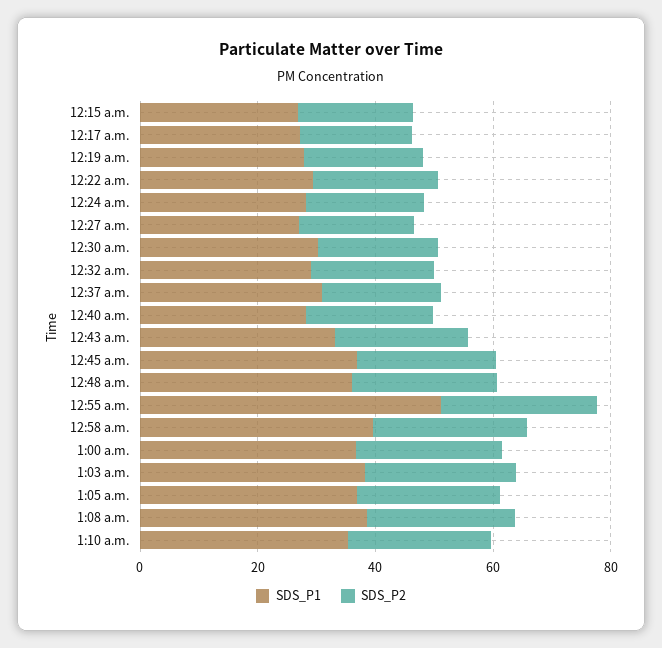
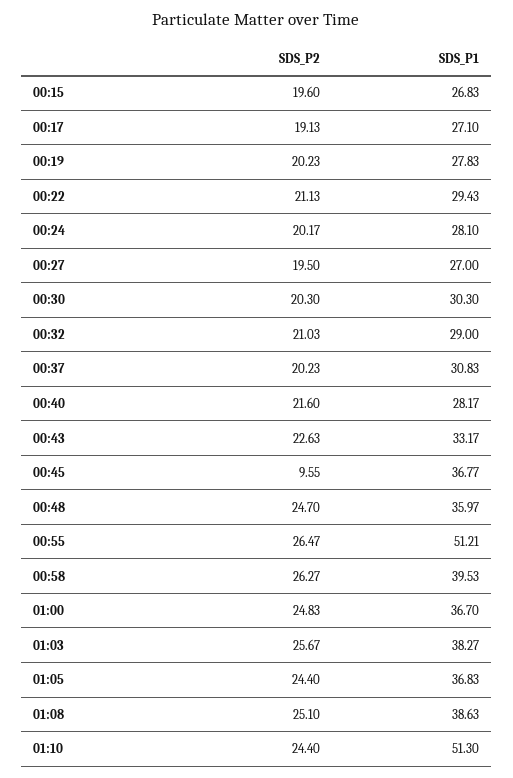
SDS_P2, 12:45 a.m.: 25 -> 9.55
SDS_P1, 1:10 a.m.: 35 -> 51.3

